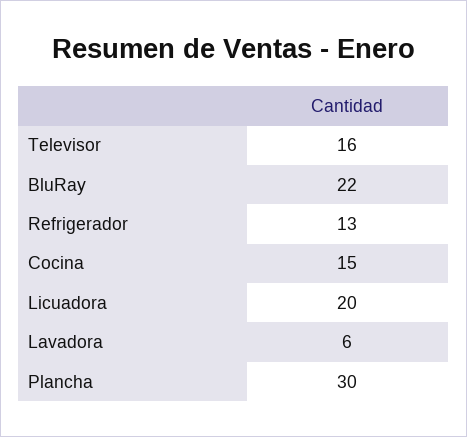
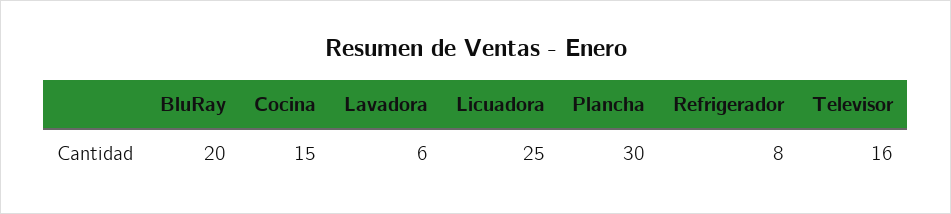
BluRay: 22 -> 20
Refrigerador: 13 -> 8
Licuadora: 20 -> 25

